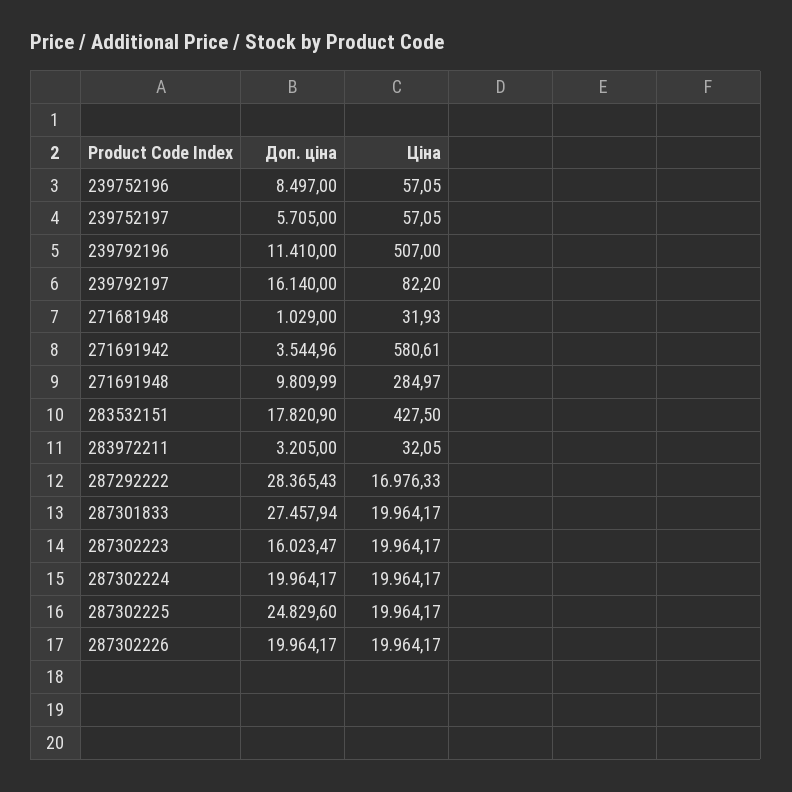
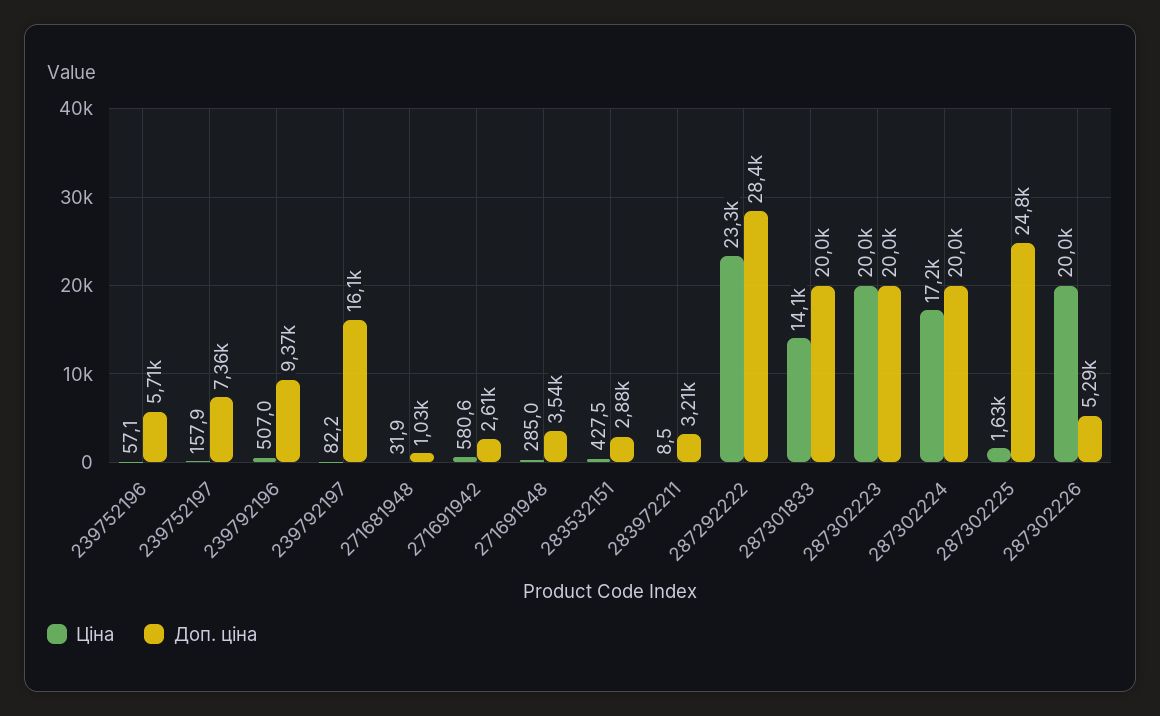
Доп. ціна, 239752196: 8497 -> 5710
Доп. ціна, 239752197: 5705 -> 7360
Ціна, 239752197: 57.05 -> 157.9
Доп. ціна, 239792196: 11410 -> 9370
Доп. ціна, 271691942: 3544.96 -> 2610
Доп. ціна, 271691948: 9809.99 -> 3540
Доп. ціна, 283532151: 17820.9 -> 2880
Ціна, 283972211: 32.05 -> 8.5
Ціна, 287292222: 16976.33 -> 23300
Доп. ціна, 287301833: 27457.94 -> 20000
Ціна, 287301833: 19964.17 -> 14100
Доп. ціна, 287302223: 16023.47 -> 20000
Ціна, 287302224: 19964.17 -> 17200
Ціна, 287302225: 19964.17 -> 1630
Доп. ціна, 287302226: 19964.17 -> 5290

